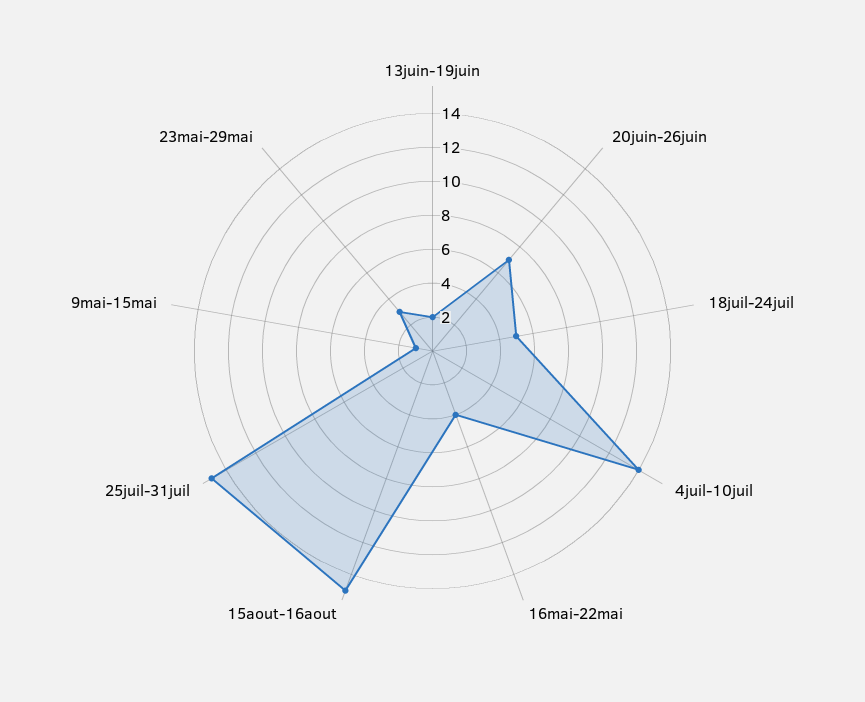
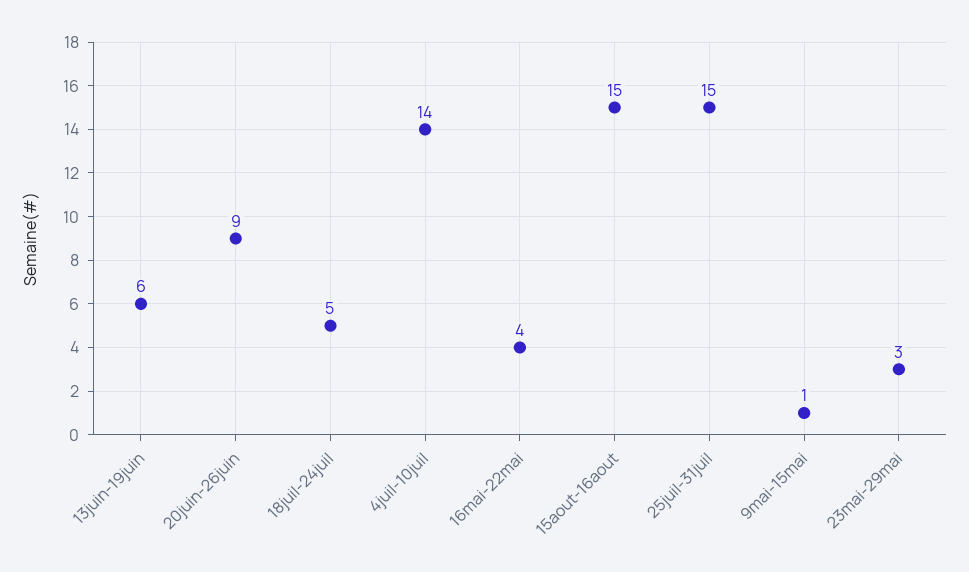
13juin-19juin: 2 -> 6
20juin-26juin: 7 -> 9

